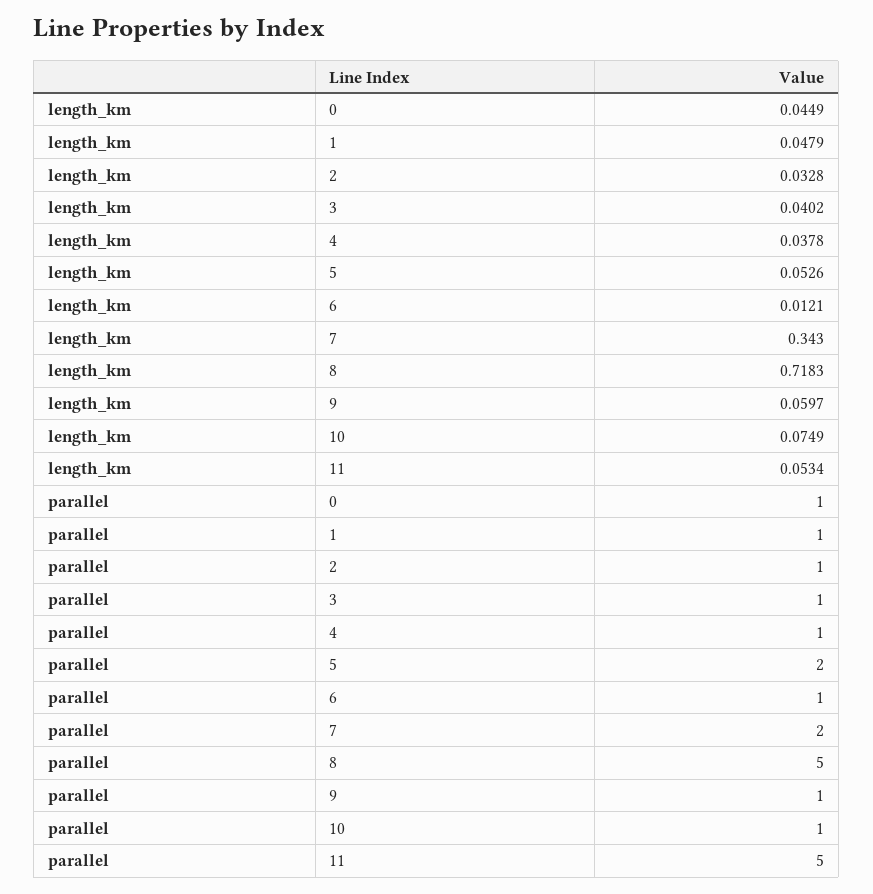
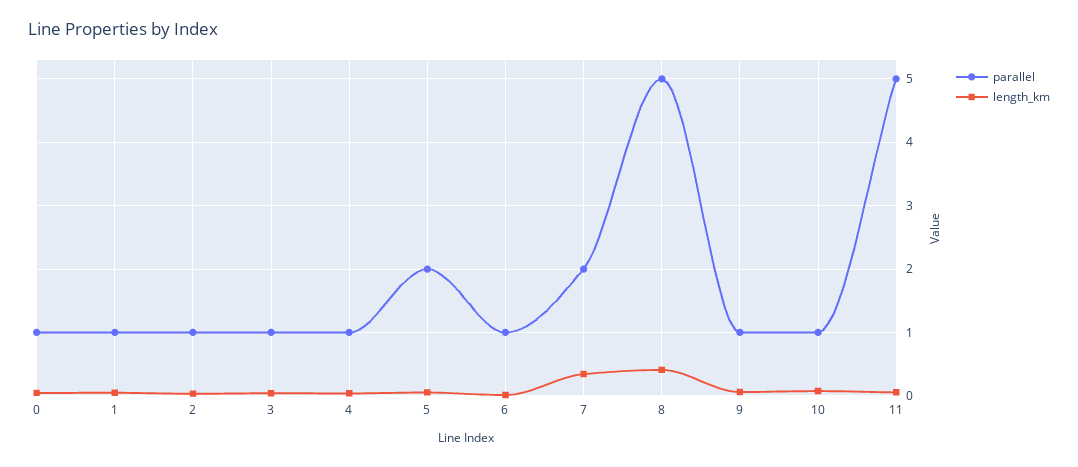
length_km, 8: 0.7183 -> 0.4

